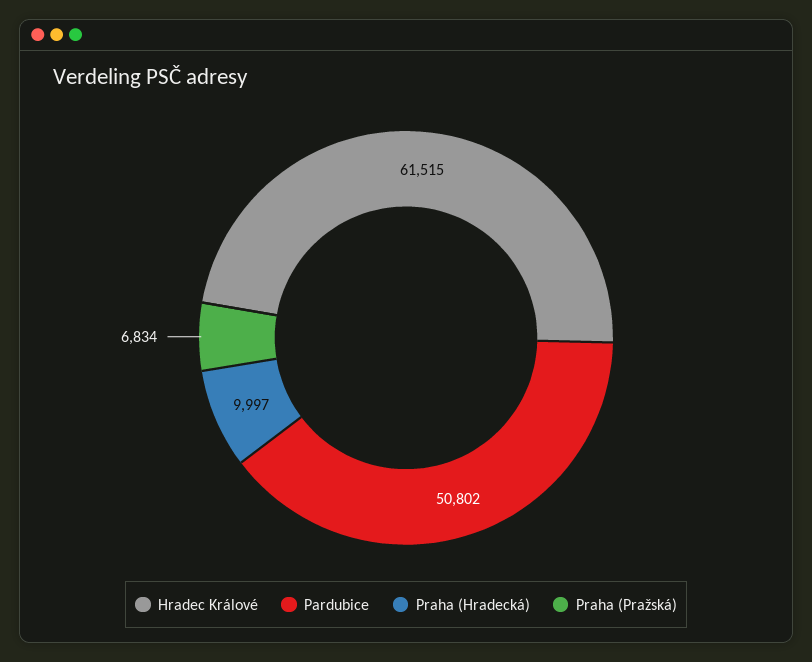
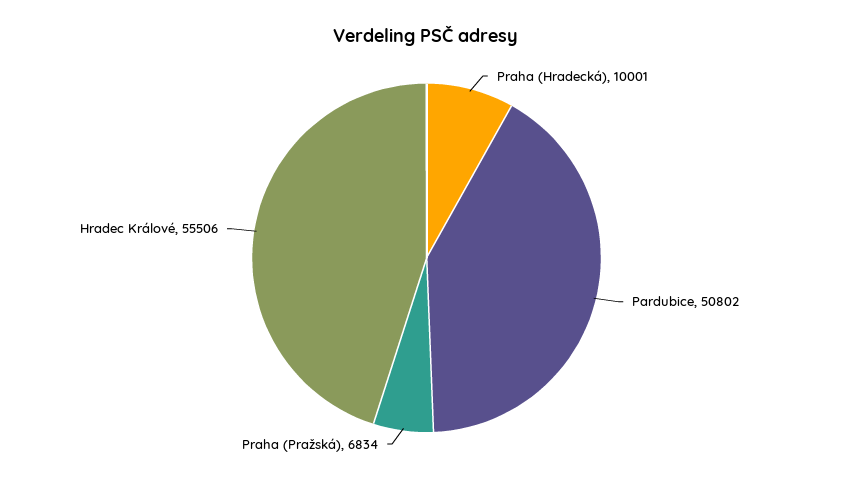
Hradec Králové: 61515 -> 55506
Praha (Hradecká): 9997 -> 10001

